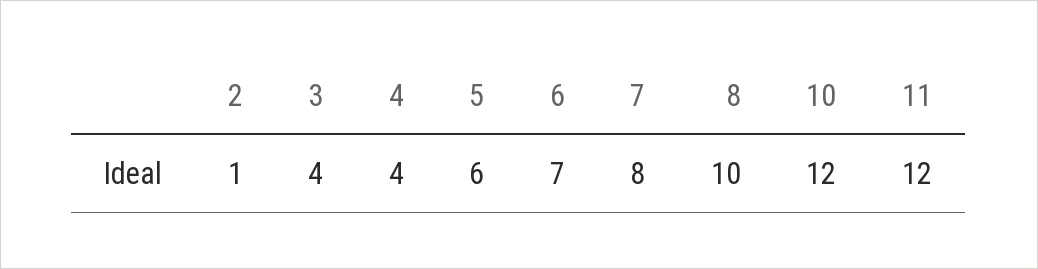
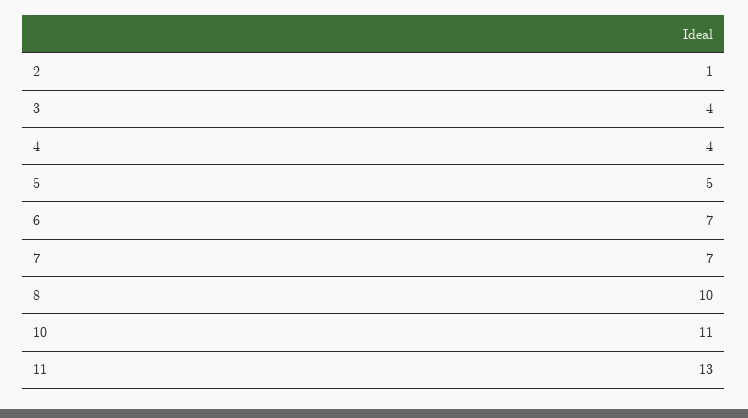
5: 6 -> 5
7: 8 -> 7
10: 12 -> 11
11: 12 -> 13

